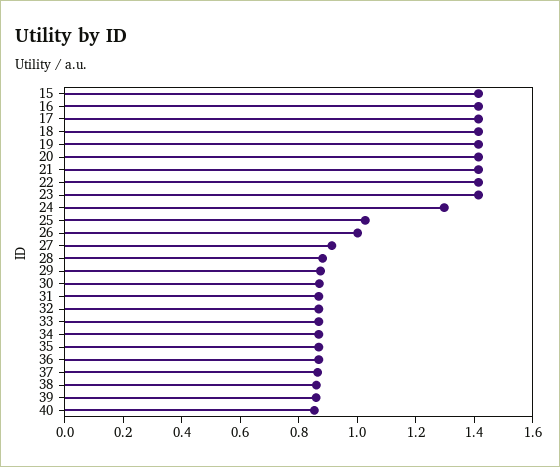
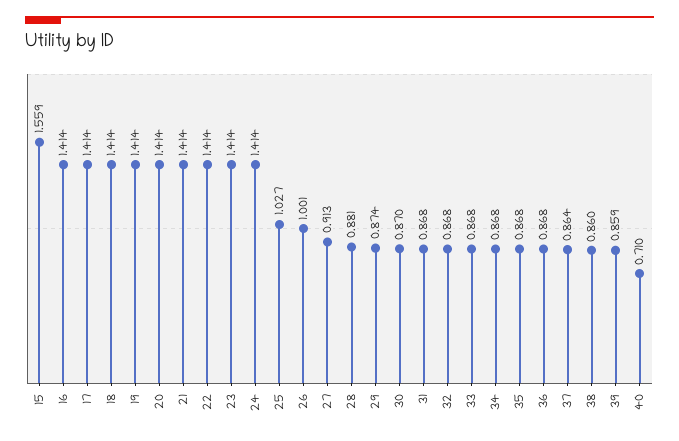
15: 1.4 -> 1.559
24: 1.3 -> 1.414
40: 0.85 -> 0.71

